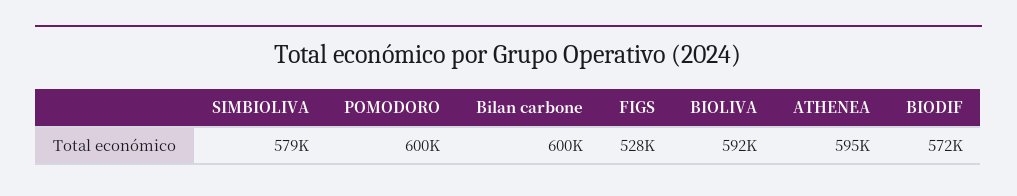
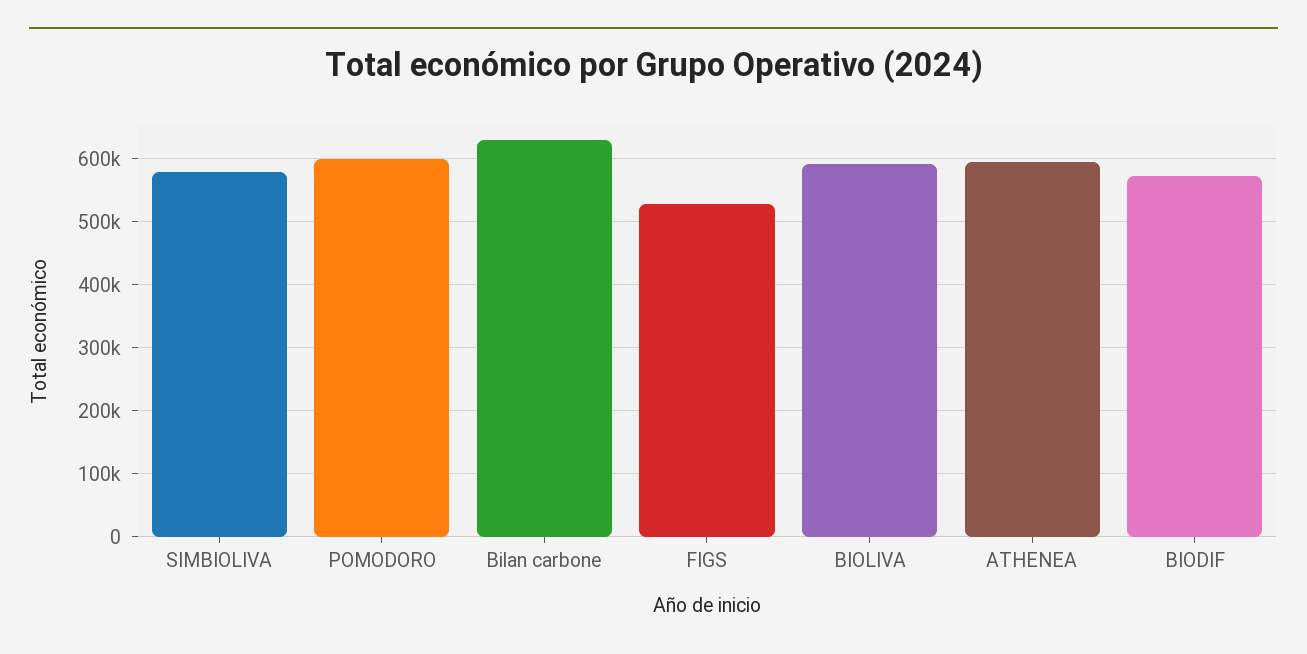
Bilan carbone: 600000 -> 630000

